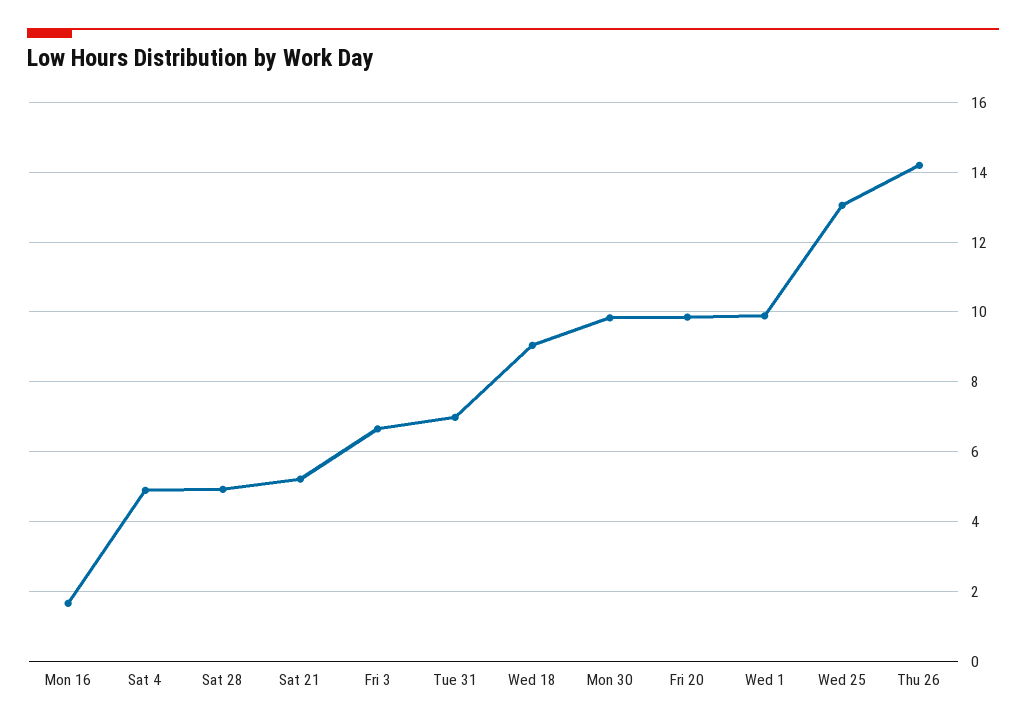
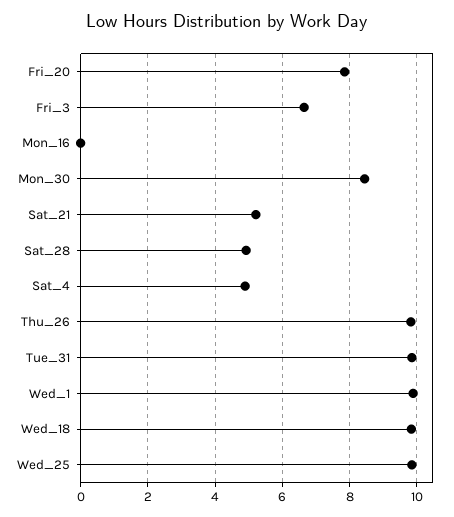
Mon 16: 1.6 -> 0
Tue 31: 7 -> 9.8
Wed 18: 9 -> 9.8
Mon 30: 9.8 -> 8.4
Fri 20: 9.8 -> 7.8
Wed 25: 13 -> 9.8
Thu 26: 14.2 -> 9.8

